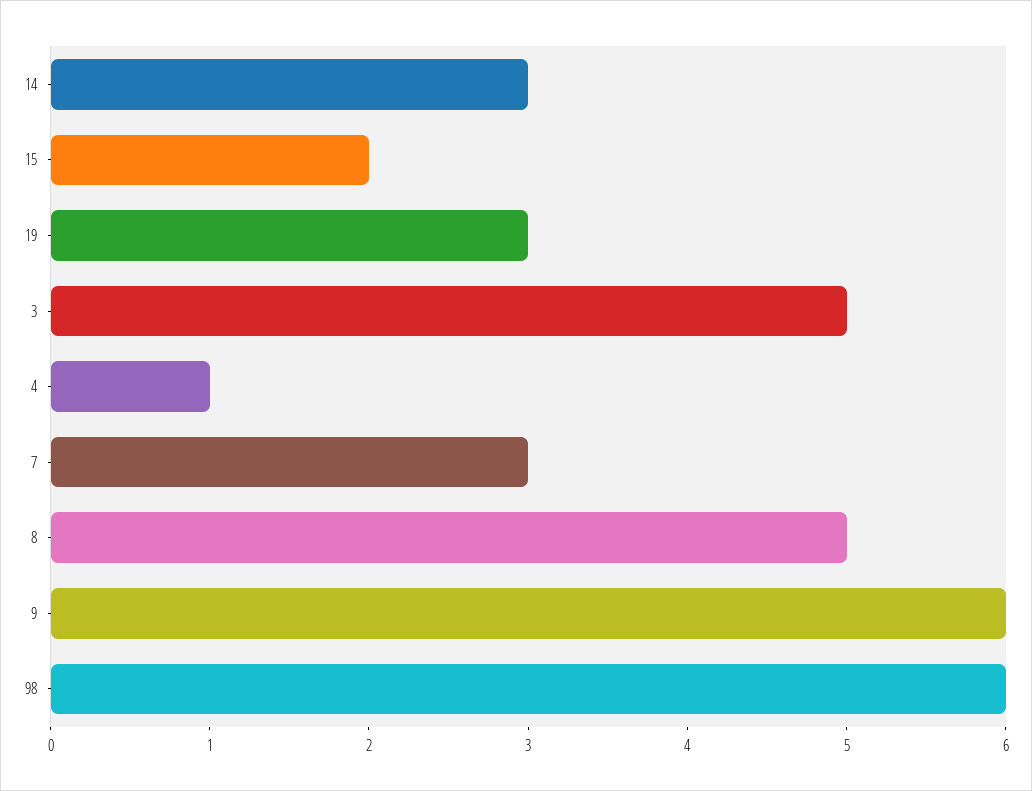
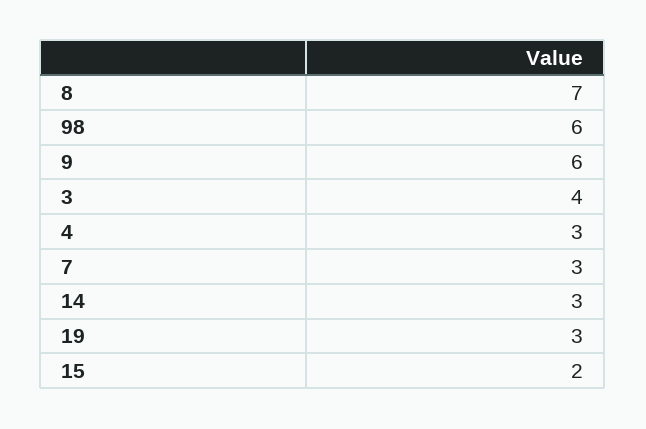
3: 5 -> 4
4: 1 -> 3
8: 5 -> 7

